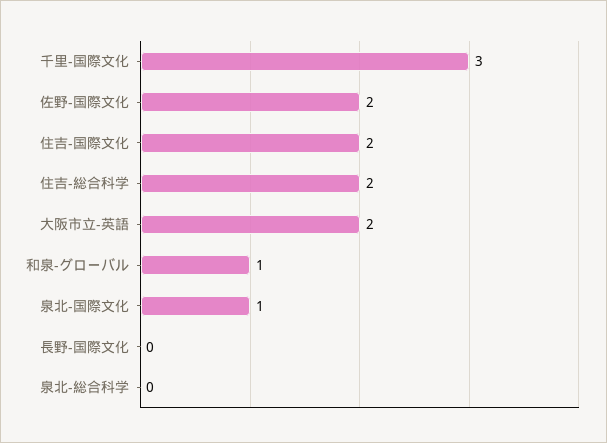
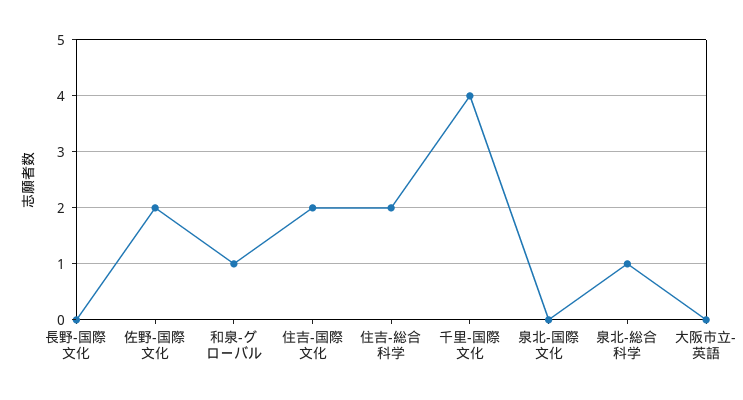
千里-国際文化: 3 -> 4
大阪市立-英語: 2 -> 0
泉北-国際文化: 1 -> 0
泉北-総合科学: 0 -> 1

